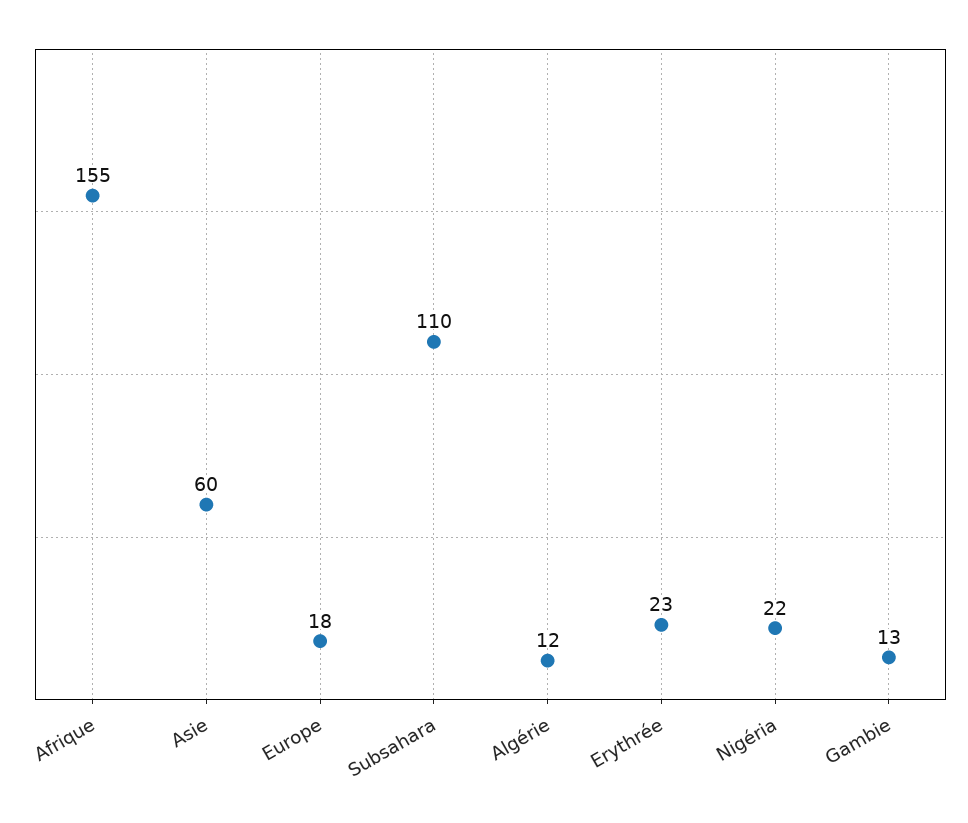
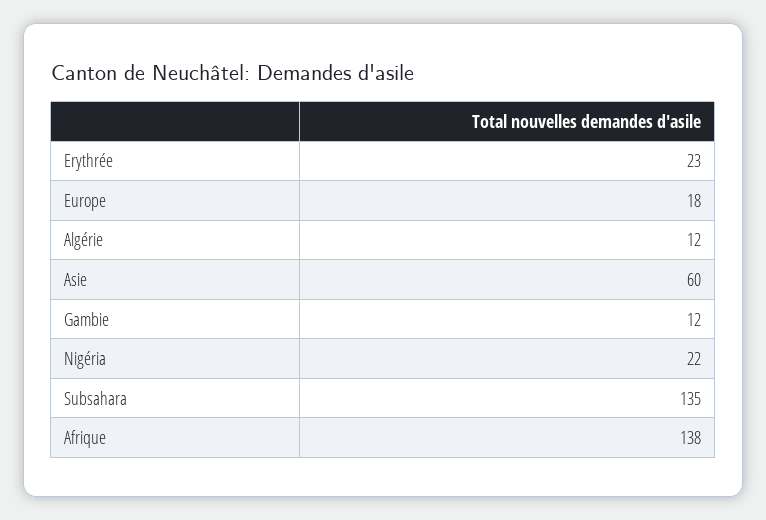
Afrique: 155 -> 138
Subsahara: 110 -> 135
Gambie: 13 -> 12

